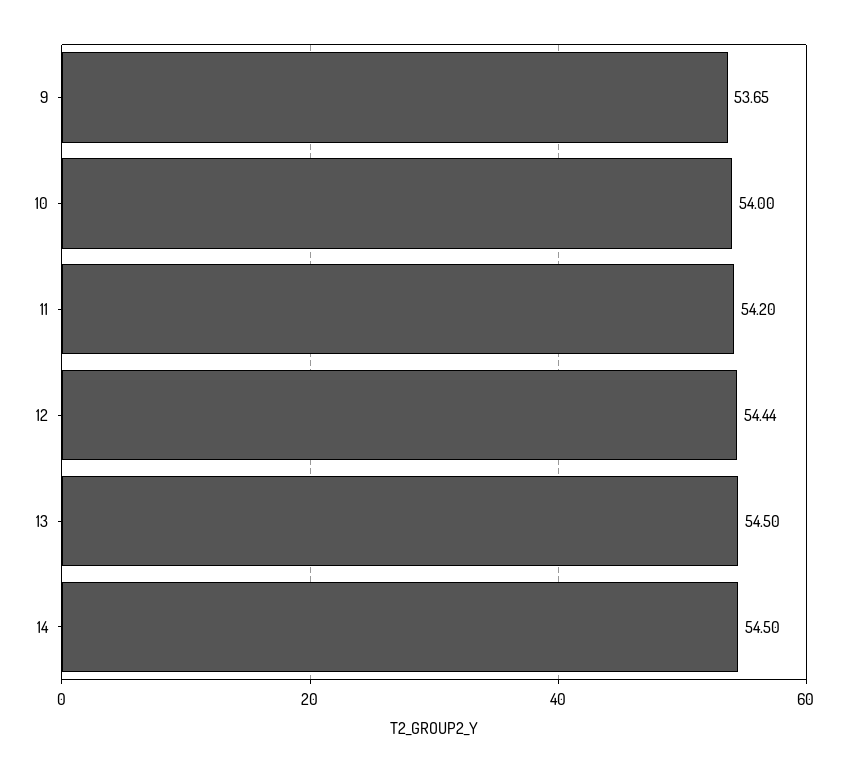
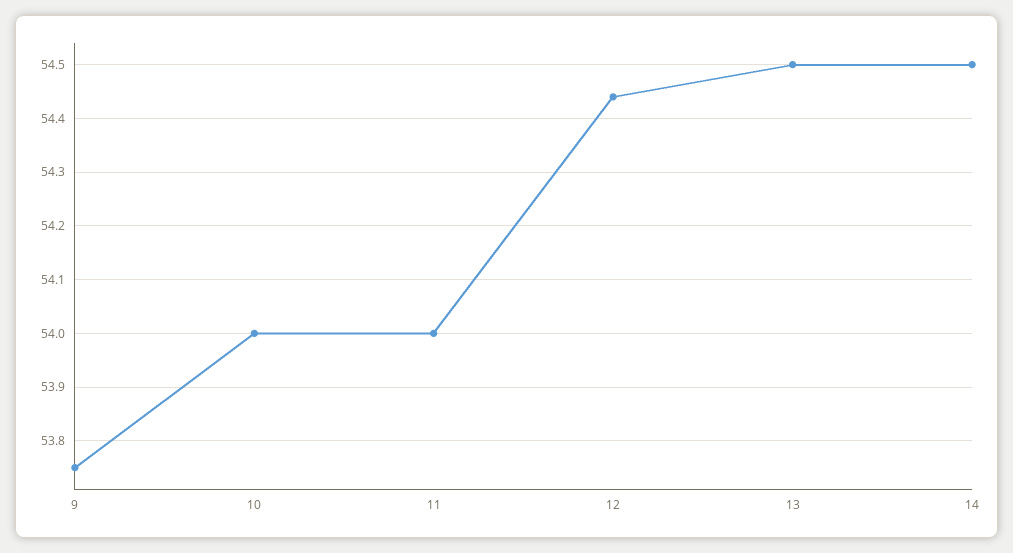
9: 53.65 -> 53.75
11: 54.2 -> 54

